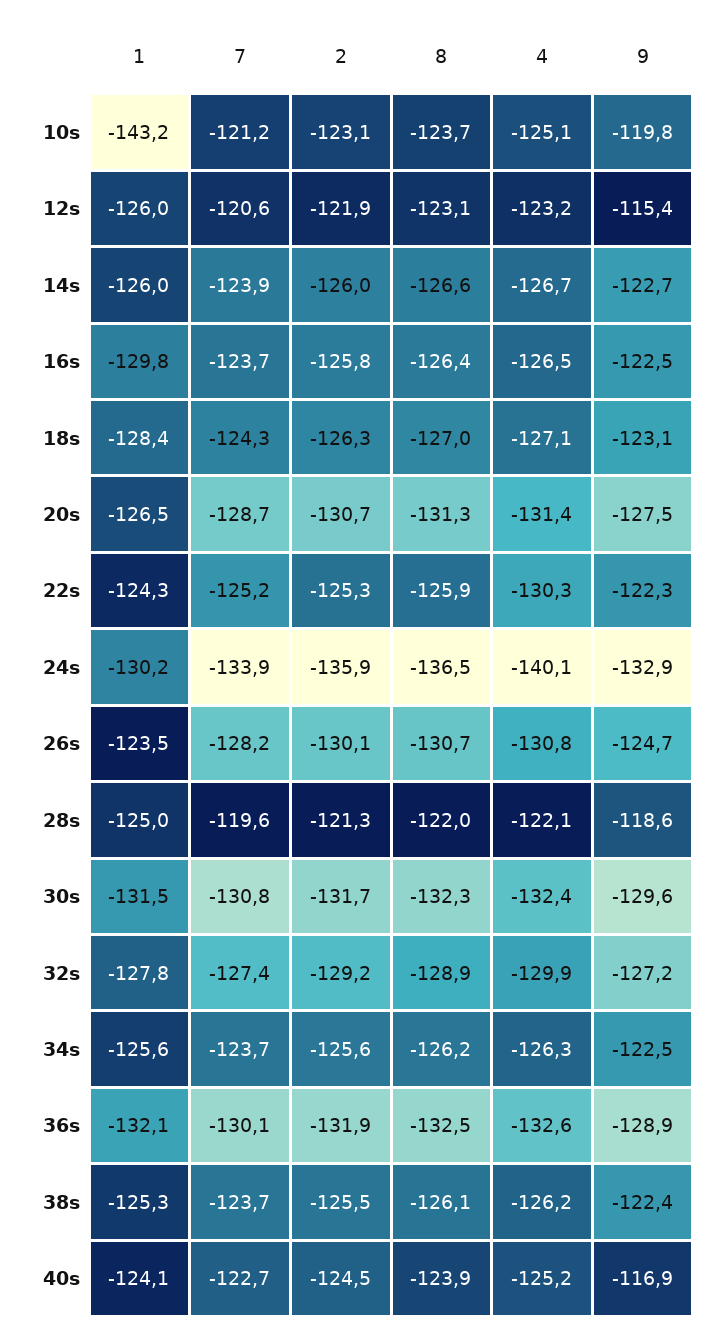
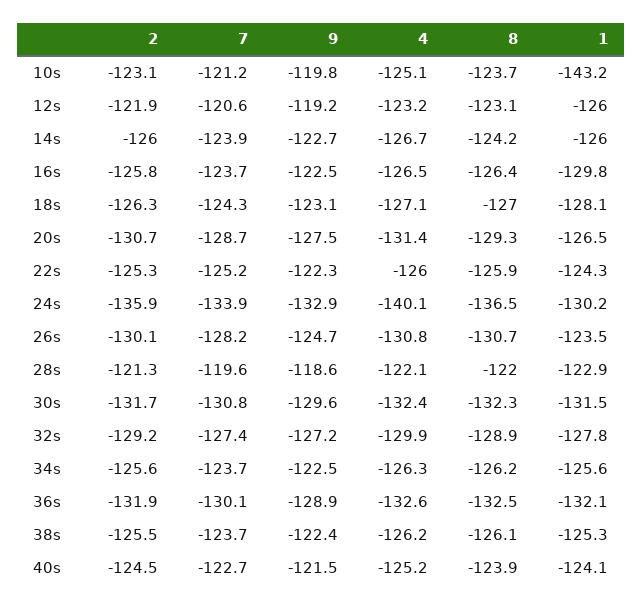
9, 12s: -115.4 -> -119.2
8, 14s: -126.6 -> -124.2
1, 18s: -128.4 -> -128.1
8, 20s: -131.3 -> -129.3
4, 22s: -130.3 -> -126
1, 28s: -125 -> -122.9
9, 40s: -116.9 -> -121.5

